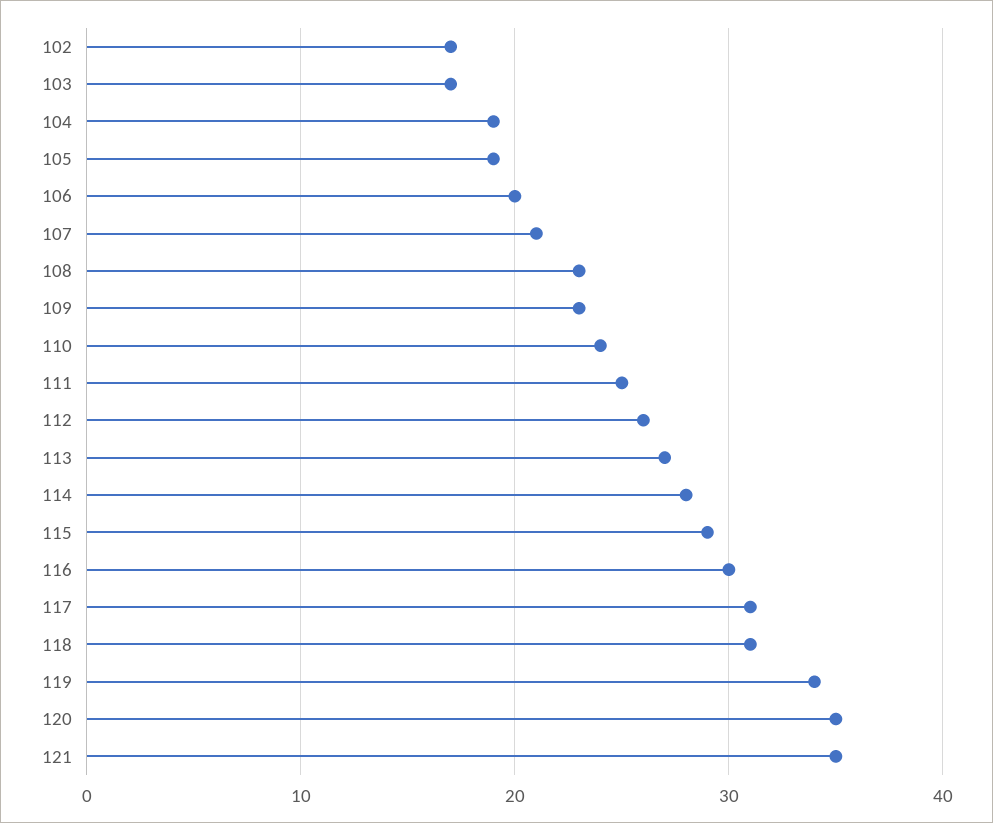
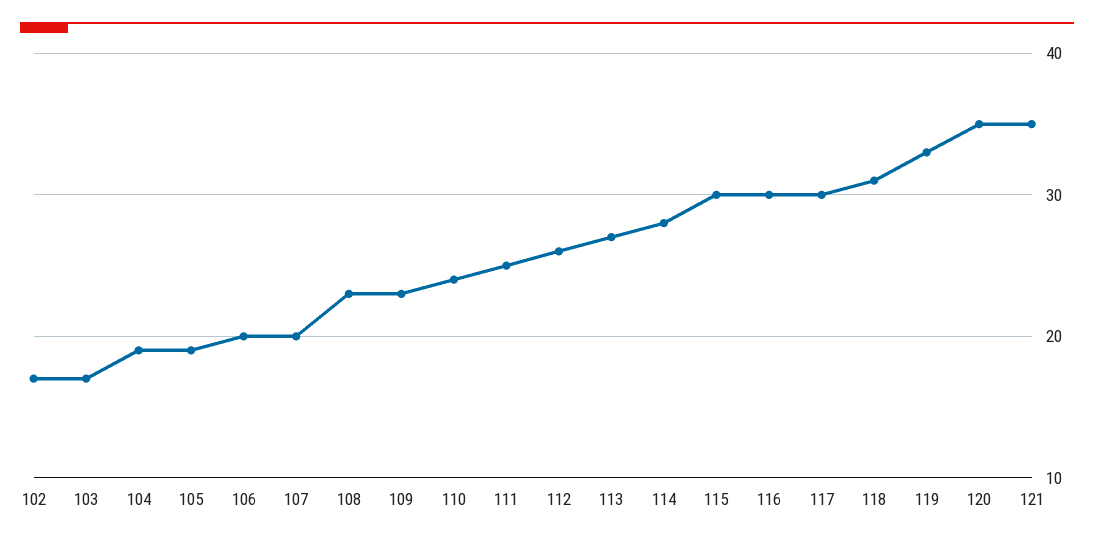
107: 21 -> 20
115: 29 -> 30
117: 31 -> 30
119: 34 -> 33

